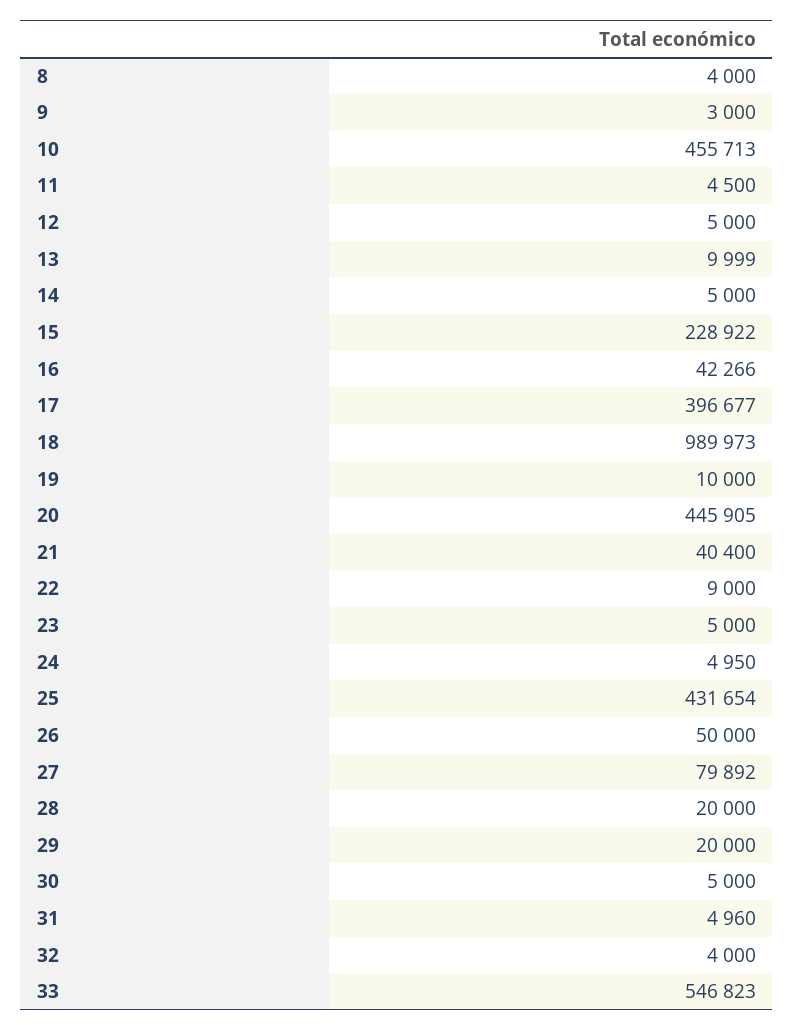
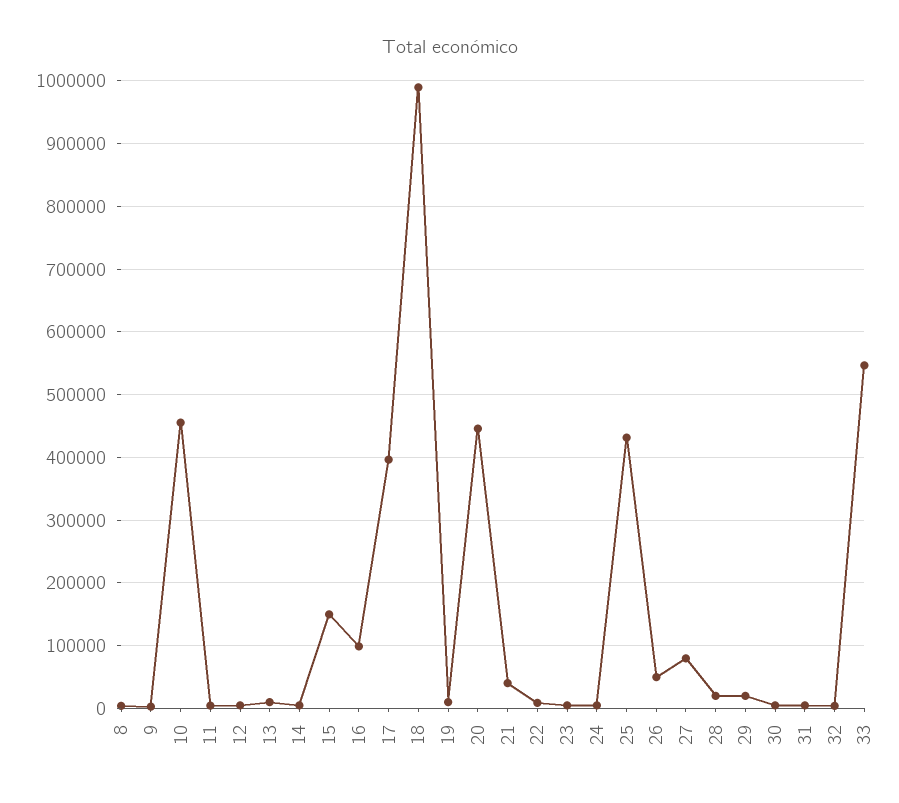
15: 228922 -> 150000
16: 42266 -> 100000

